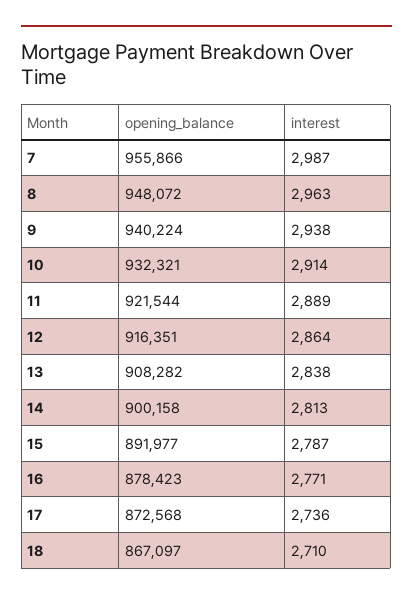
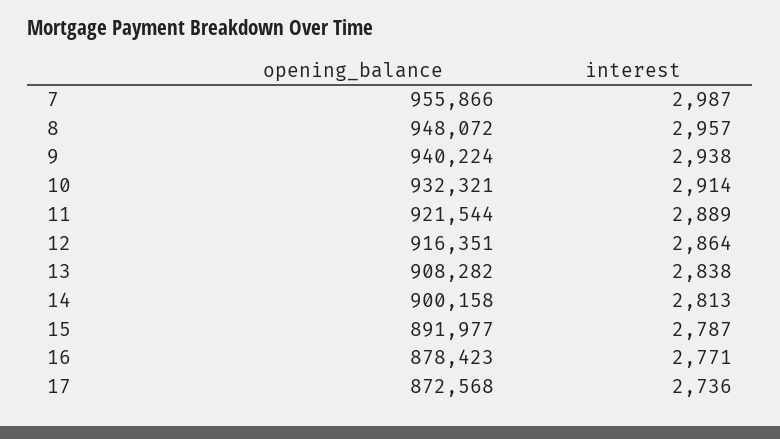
interest, 8: 2963 -> 2957
opening_balance, 18: 867097 -> none
interest, 18: 2710 -> none

